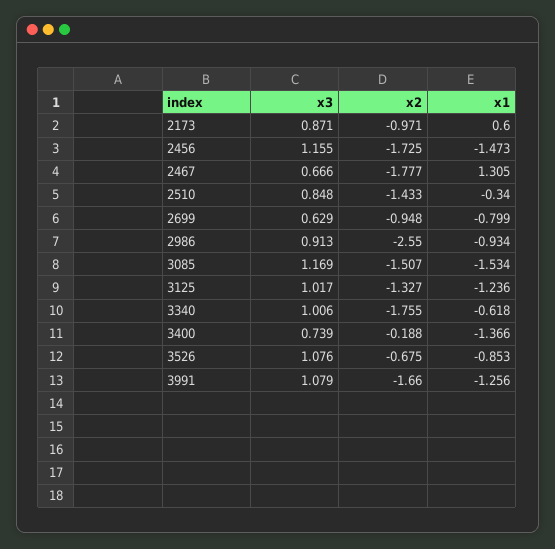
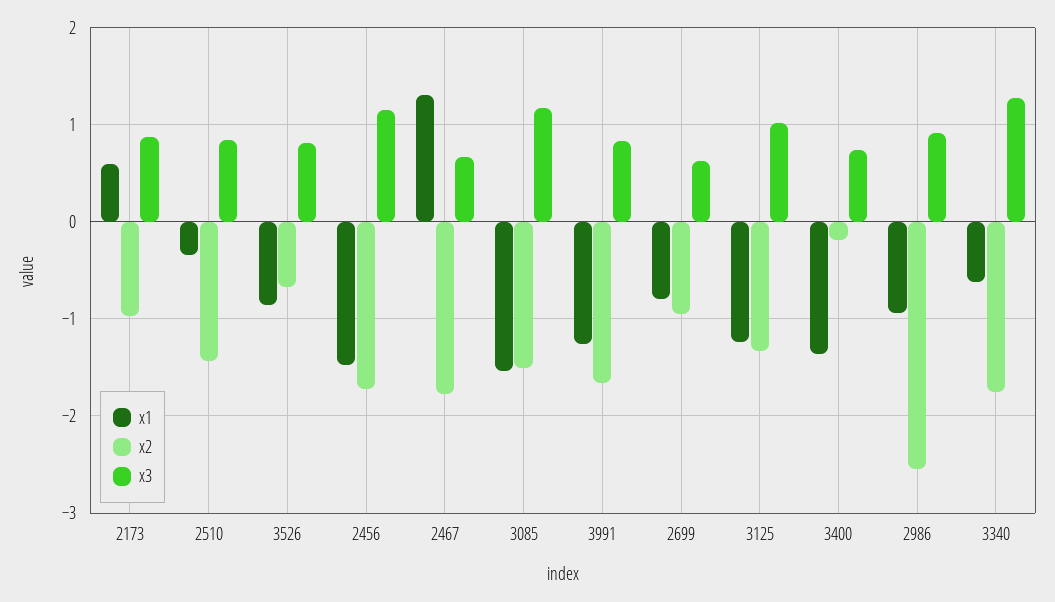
x3, 3340: 1.006 -> 1.3
x3, 3526: 1.076 -> 0.8
x3, 3991: 1.079 -> 0.8

